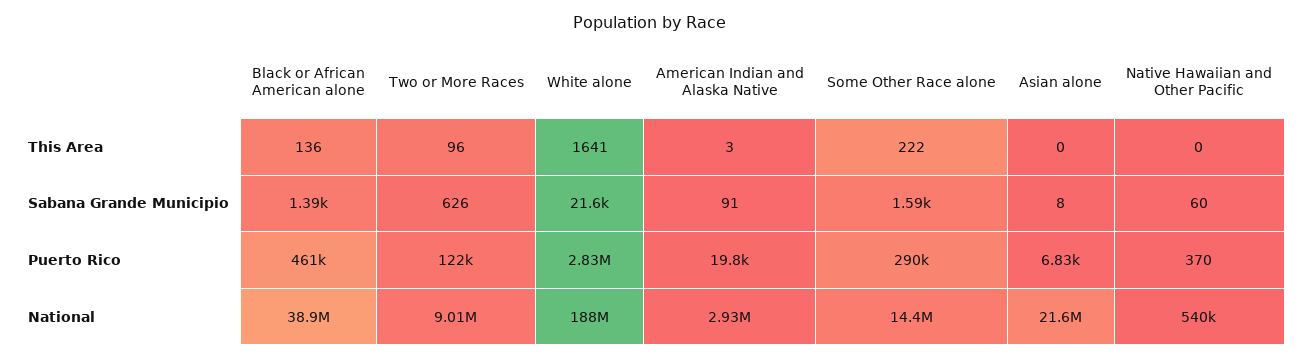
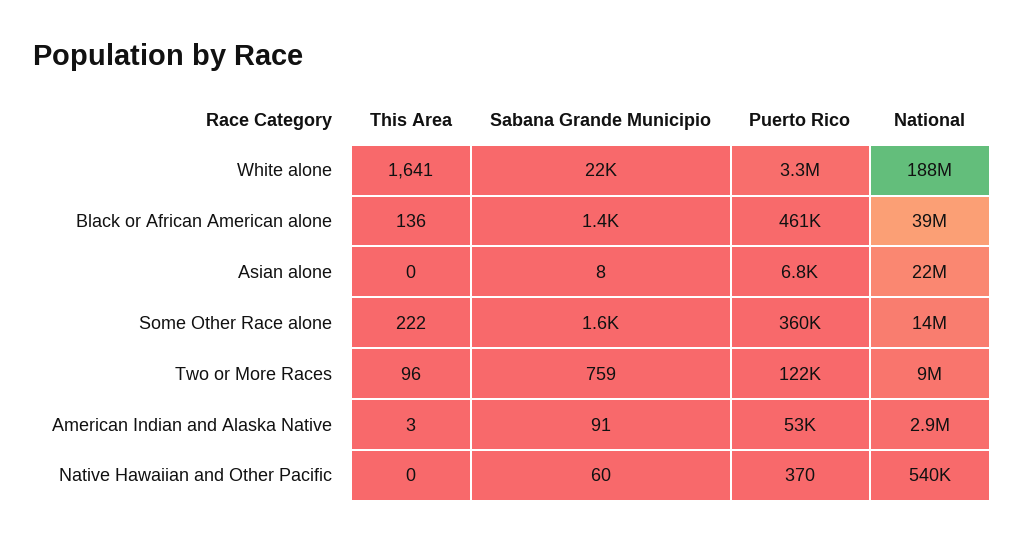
Two or More Races, Sabana Grande Municipio: 626 -> 759
White alone, Puerto Rico: 2830000 -> 3300000
American Indian and Alaska Native, Puerto Rico: 19800 -> 53000
Some Other Race alone, Puerto Rico: 290000 -> 360000

